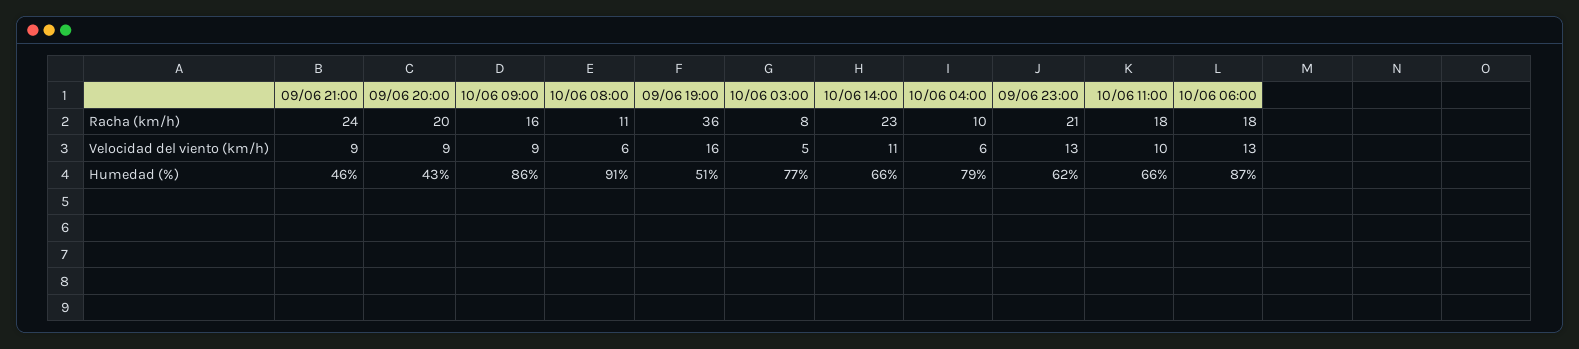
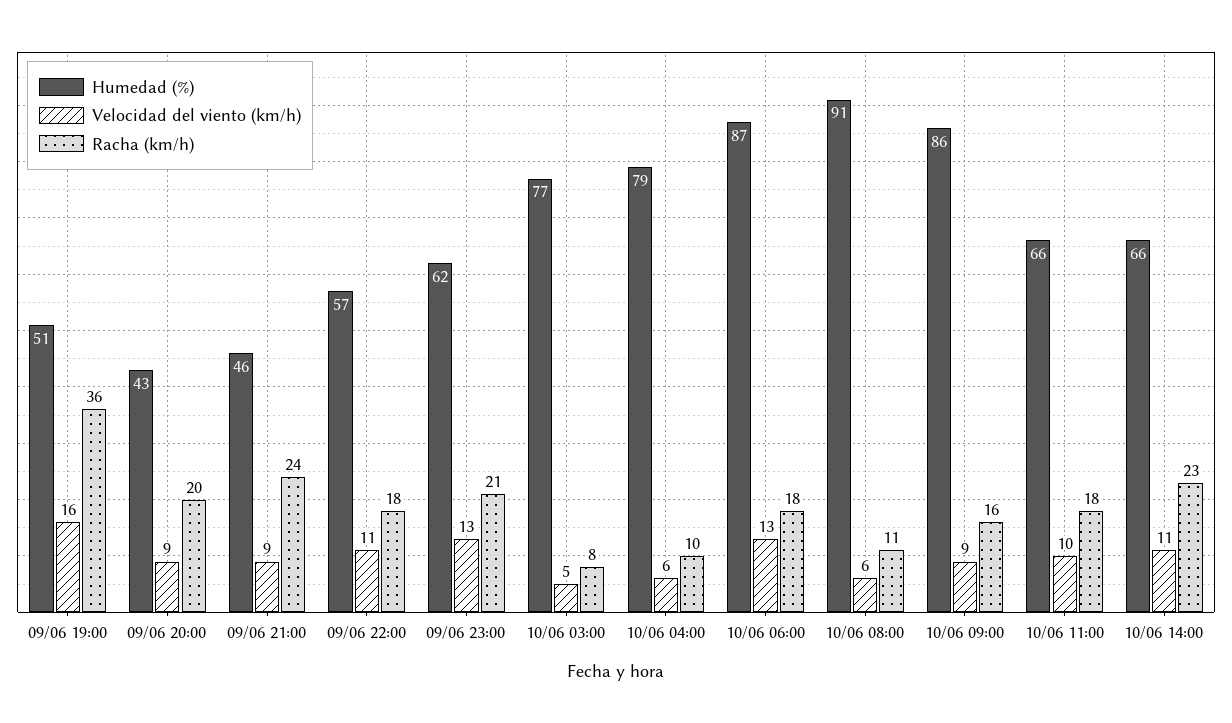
Humedad (%), 09/06 22:00: none -> 57
Velocidad del viento (km/h), 09/06 22:00: none -> 11
Racha (km/h), 09/06 22:00: none -> 18

